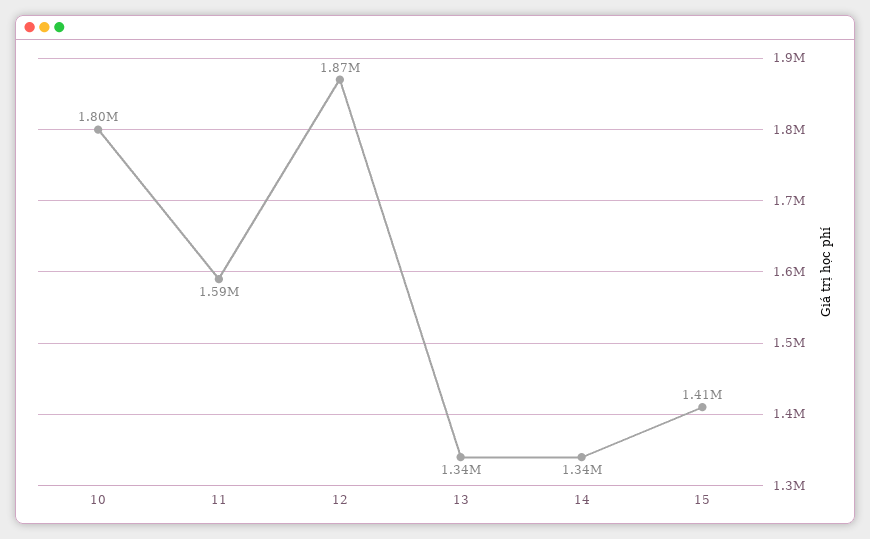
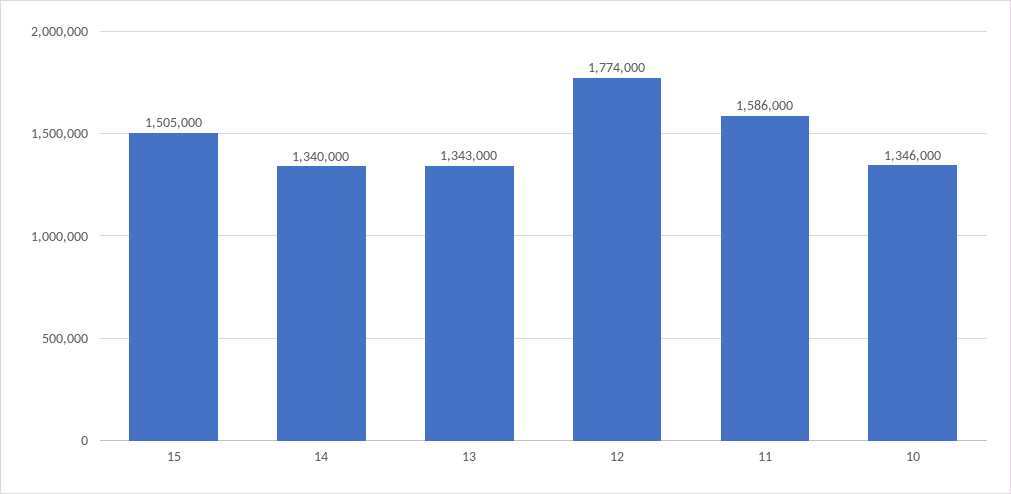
10: 1800000 -> 1346000
12: 1870000 -> 1774000
15: 1410000 -> 1505000

